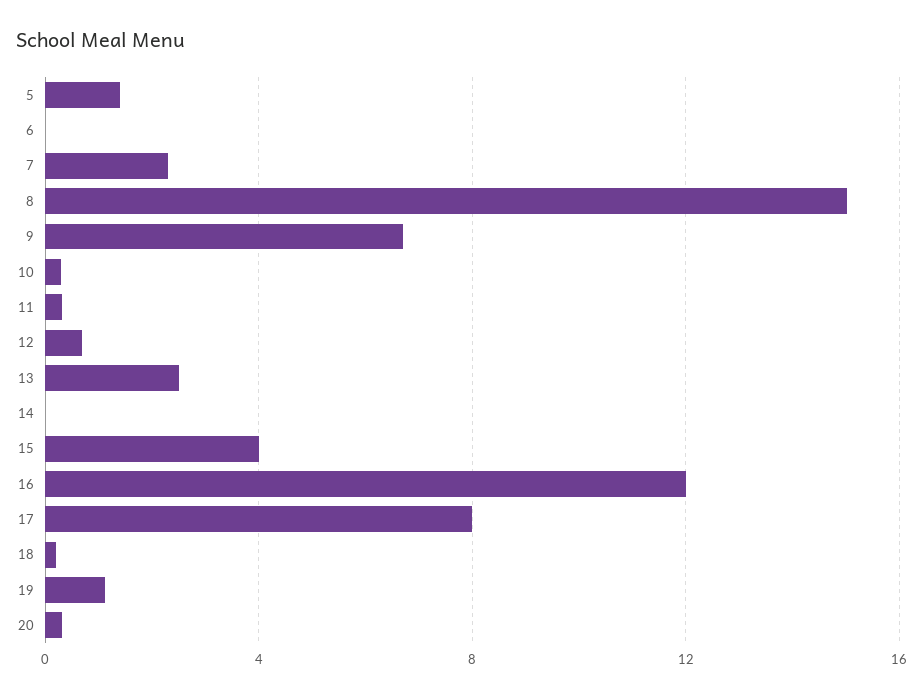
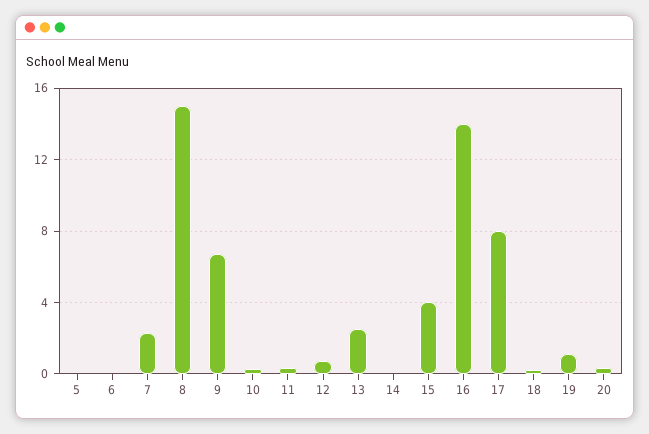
5: 1.5 -> 0
16: 12 -> 14

